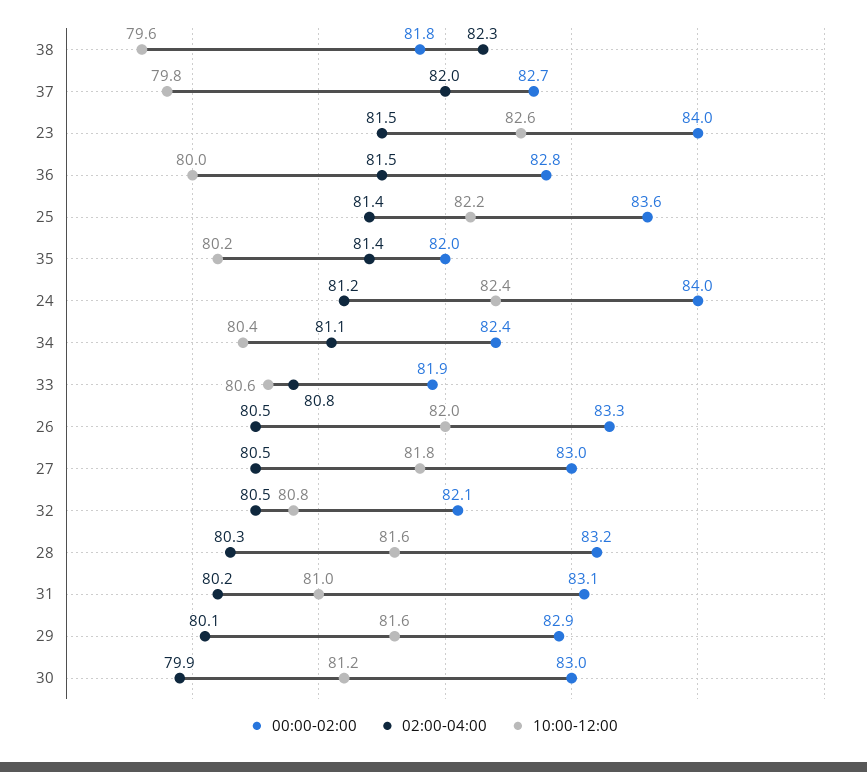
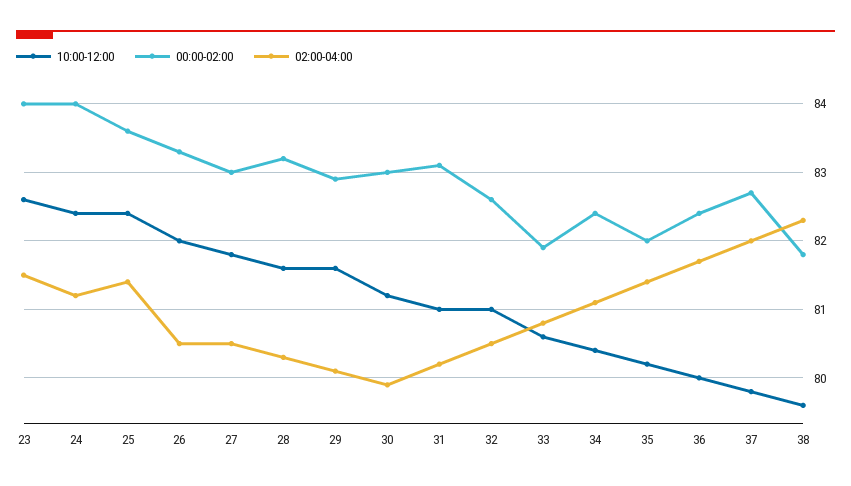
00:00-02:00, 36: 82.8 -> 82.4
02:00-04:00, 36: 81.5 -> 81.7
10:00-12:00, 25: 82.2 -> 82.4
00:00-02:00, 32: 82.1 -> 82.6
10:00-12:00, 32: 80.8 -> 81

